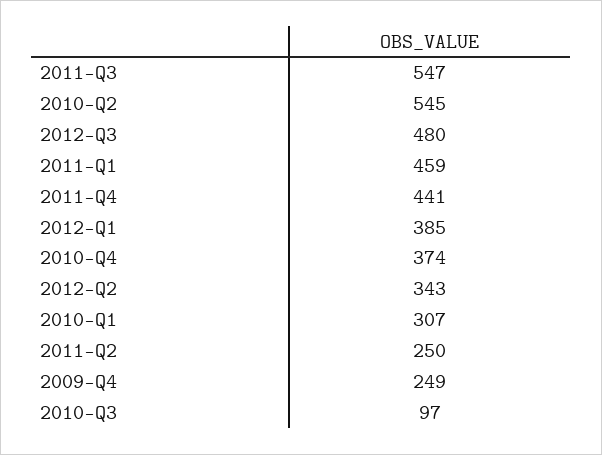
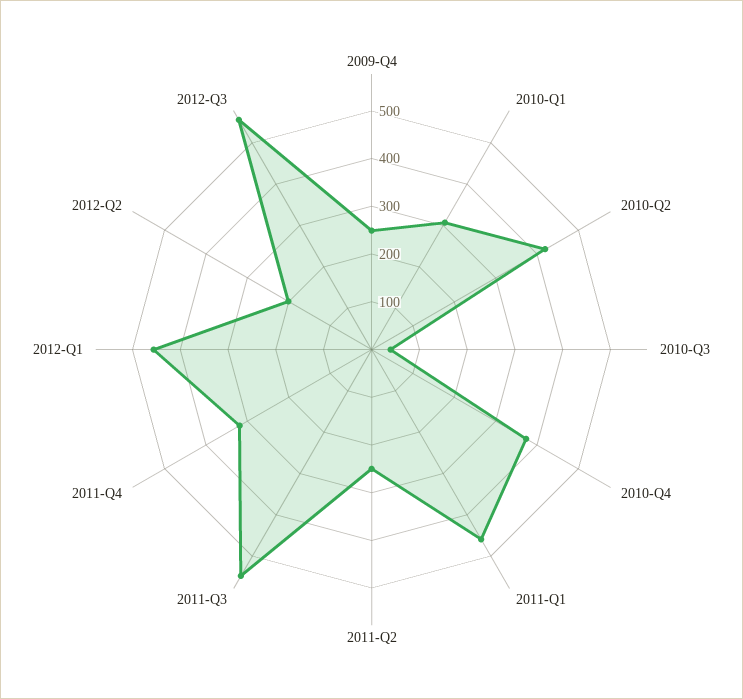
2010-Q2: 545 -> 420
2012-Q3: 480 -> 560
2011-Q4: 441 -> 320
2012-Q1: 385 -> 460
2012-Q2: 343 -> 200
2010-Q3: 97 -> 40

